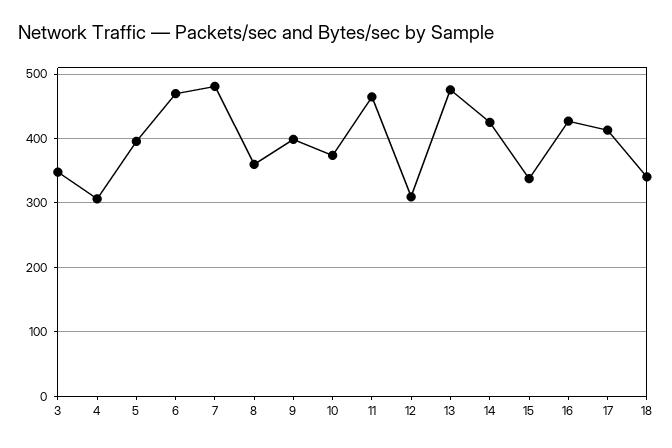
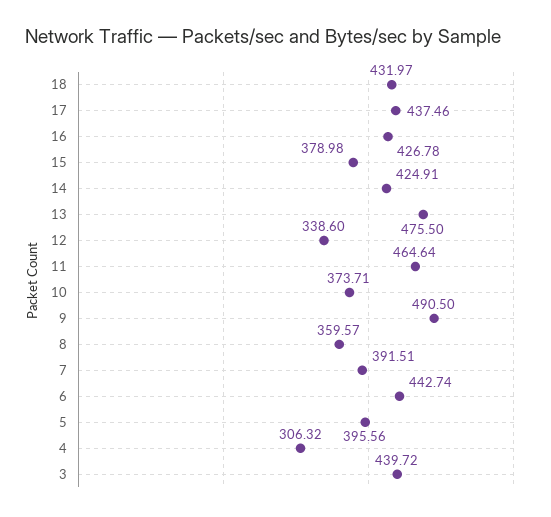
3: 350 -> 439.72
6: 470 -> 442.74
7: 480 -> 391.51
9: 400 -> 490.5
12: 310 -> 338.6
15: 340 -> 378.98
17: 410 -> 437.46
18: 340 -> 431.97

